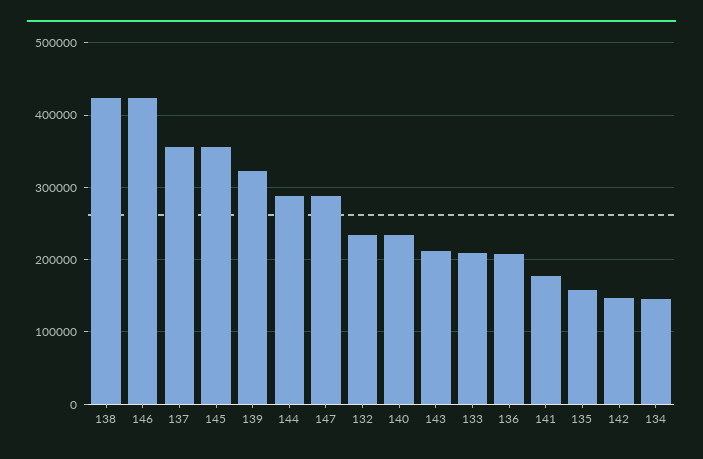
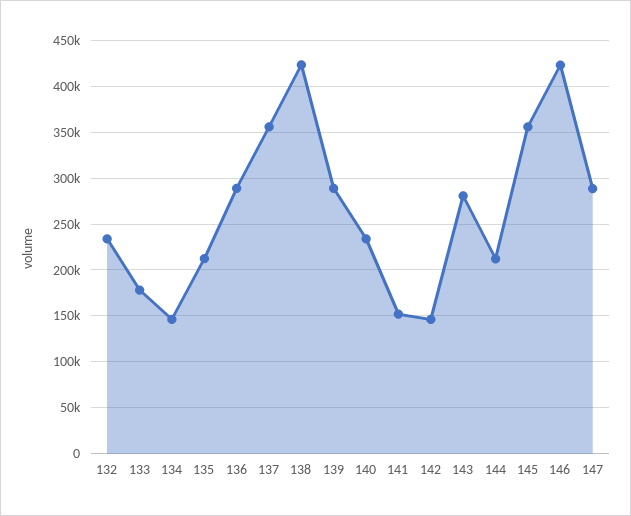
139: 320000 -> 290000
144: 290000 -> 210000
143: 210000 -> 280000
133: 210000 -> 180000
136: 210000 -> 290000
141: 180000 -> 150000
135: 160000 -> 210000

